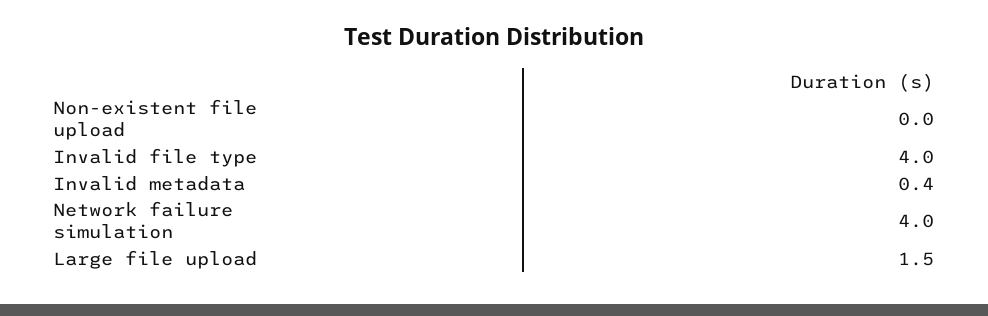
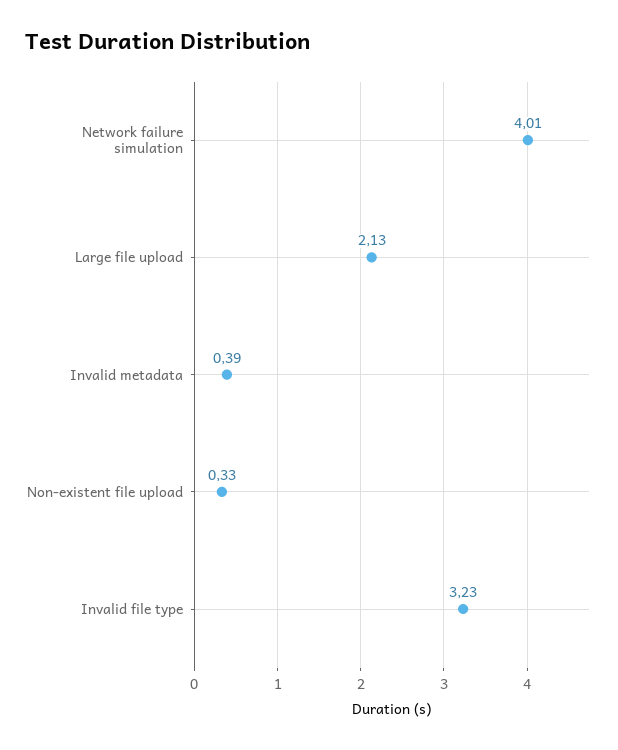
Non-existent file upload: 0 -> 0.33
Invalid file type: 4 -> 3.23
Large file upload: 1.5 -> 2.13

